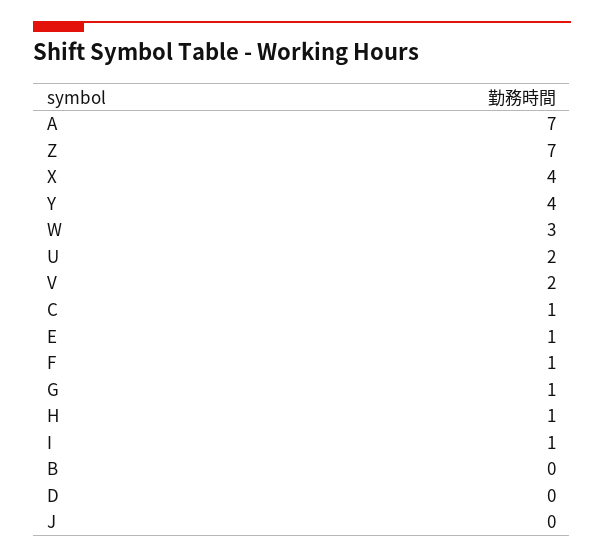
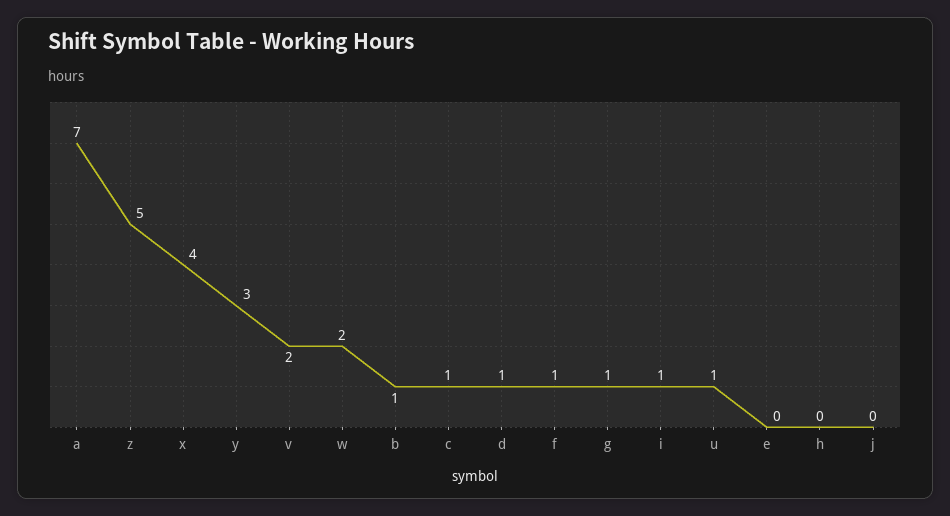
Z: 7 -> 5
Y: 4 -> 3
W: 3 -> 2
U: 2 -> 1
E: 1 -> 0
H: 1 -> 0
B: 0 -> 1
D: 0 -> 1

